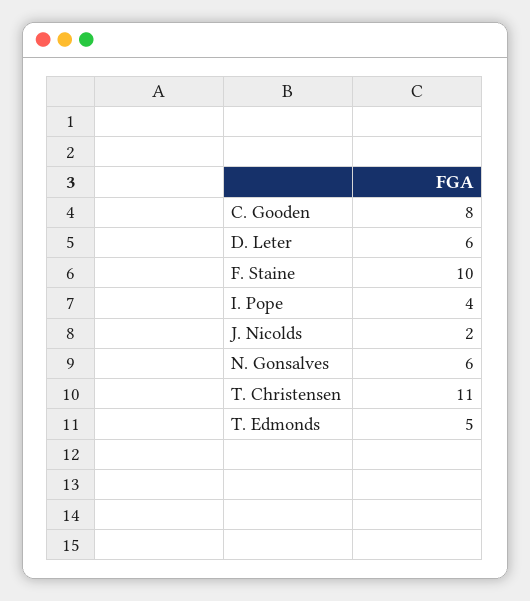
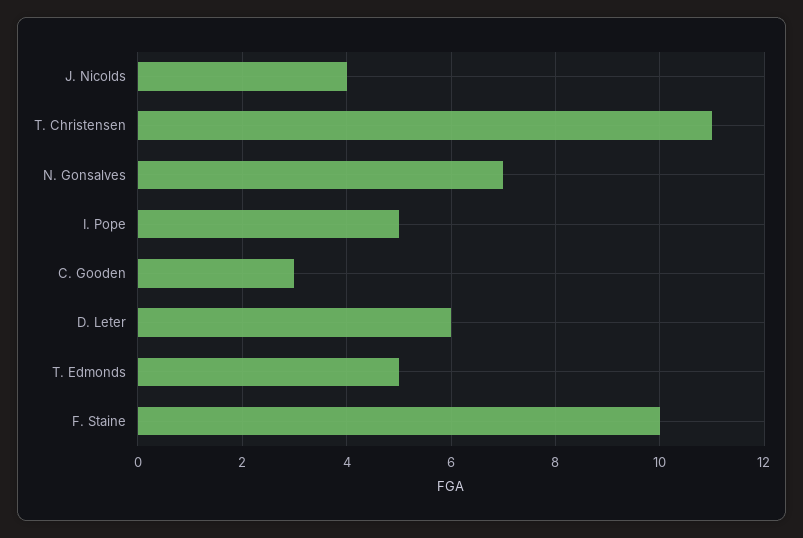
C. Gooden: 8 -> 3
I. Pope: 4 -> 5
J. Nicolds: 2 -> 4
N. Gonsalves: 6 -> 7

